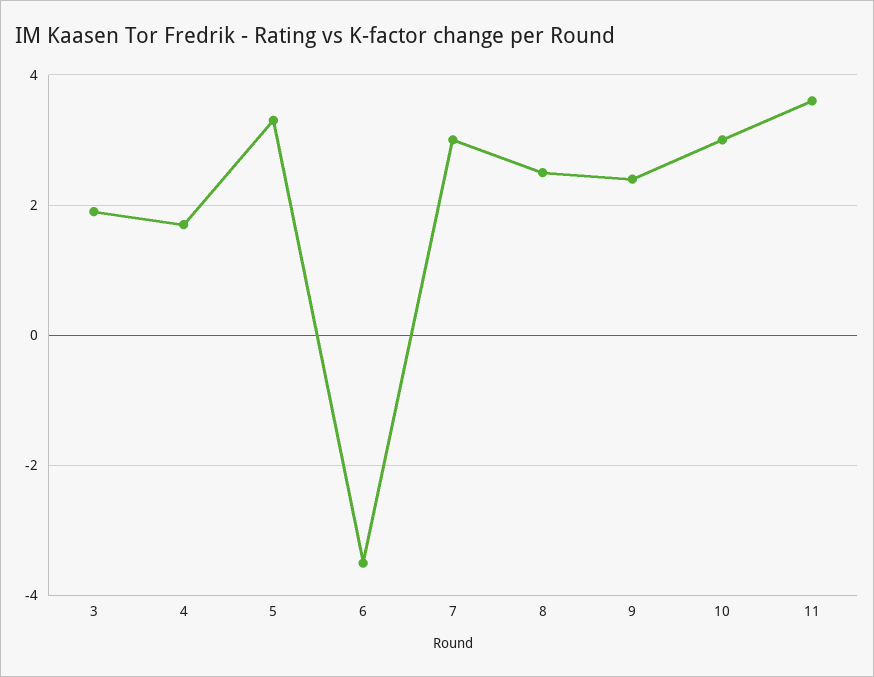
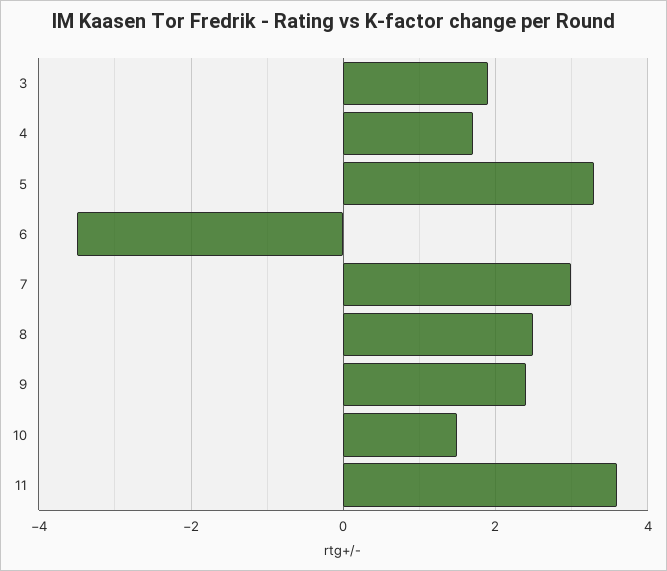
10: 3 -> 1.5

